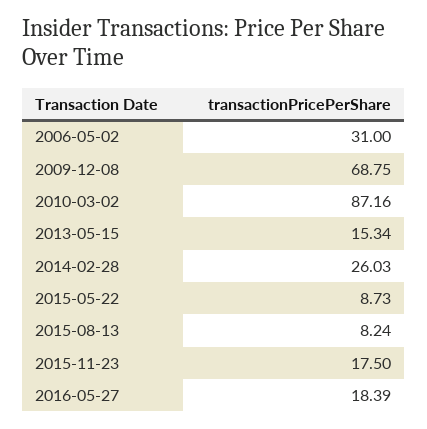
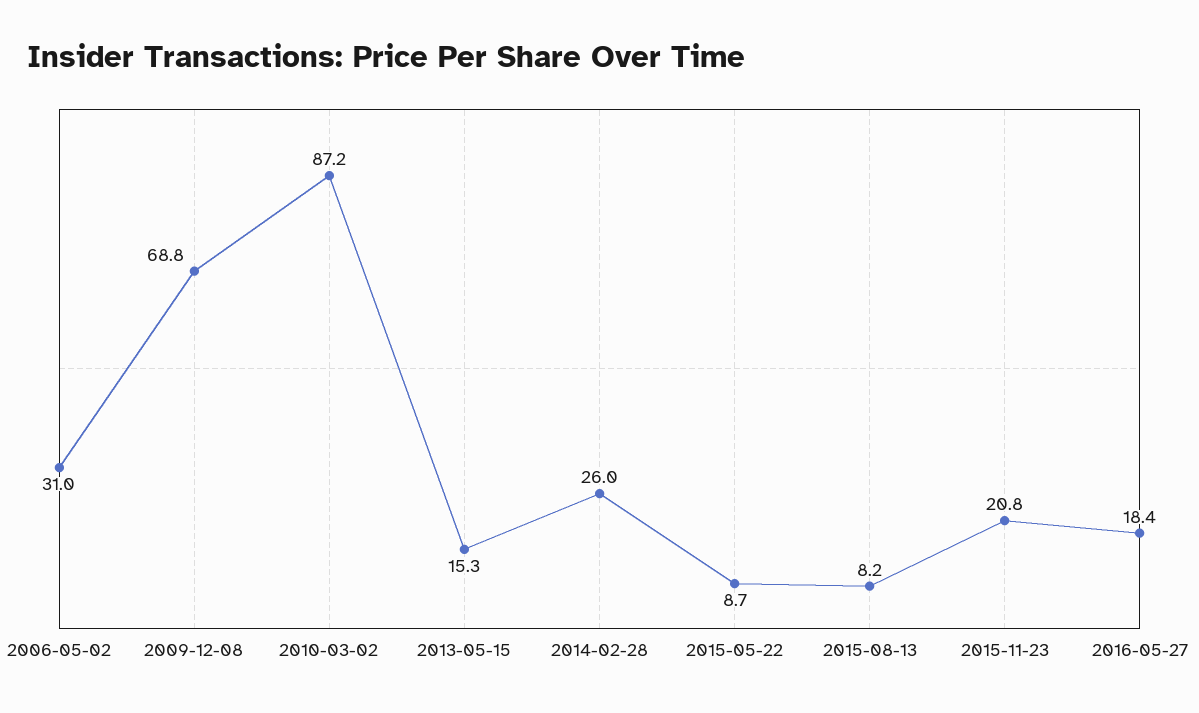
2015-11-23: 17.5 -> 20.8

